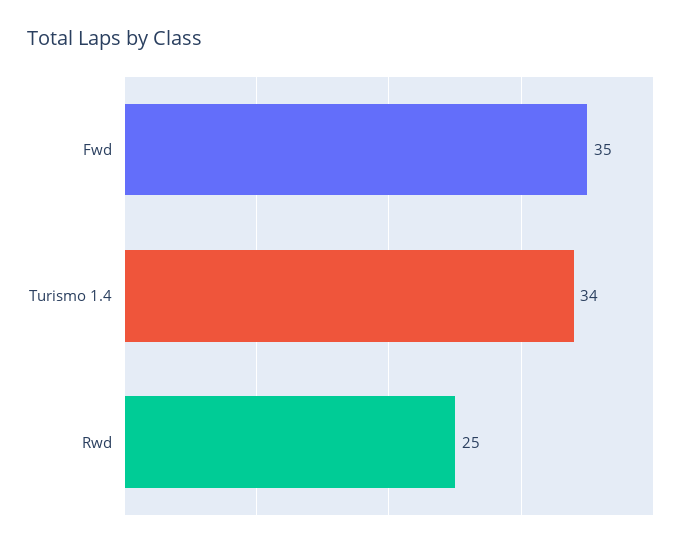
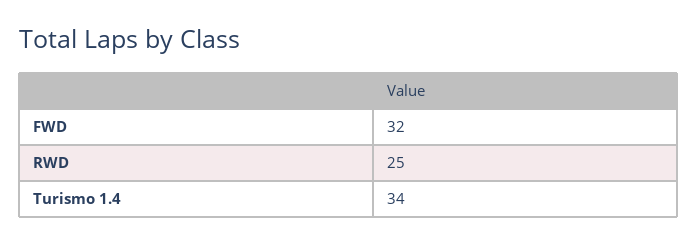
Fwd: 35 -> 32

